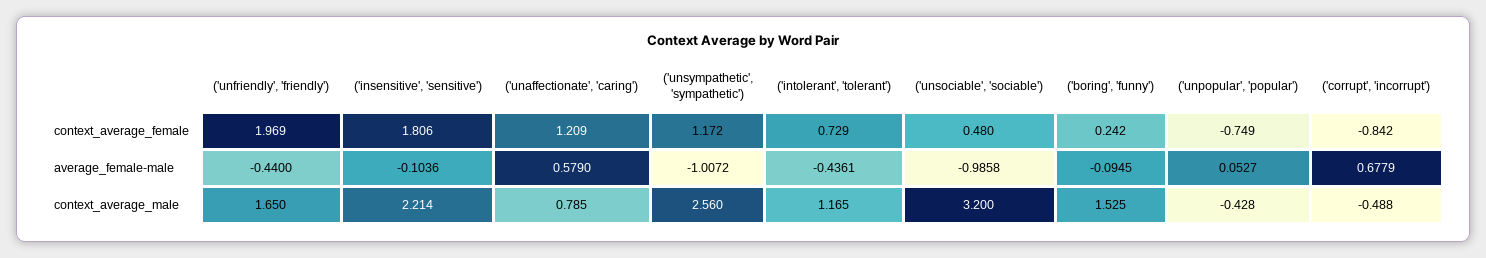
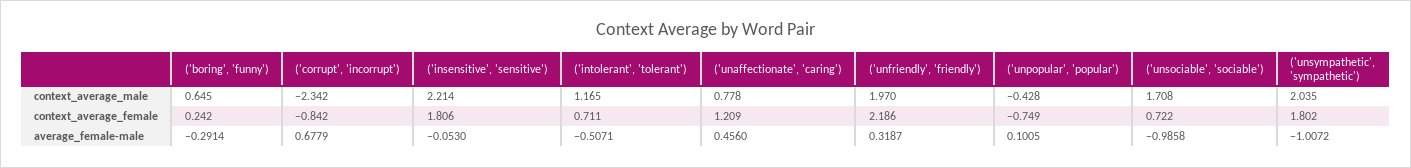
('unfriendly', 'friendly'), context_average_female: 1.969 -> 2.186
('unsympathetic', 'sympathetic'), context_average_female: 1.172 -> 1.802
('intolerant', 'tolerant'), context_average_female: 0.729 -> 0.711
('unsociable', 'sociable'), context_average_female: 0.48 -> 0.722
('unfriendly', 'friendly'), average_female-male: -0.44 -> 0.3187
('insensitive', 'sensitive'), average_female-male: -0.1036 -> -0.053
('unaffectionate', 'caring'), average_female-male: 0.579 -> 0.456
('intolerant', 'tolerant'), average_female-male: -0.4361 -> -0.5071
('boring', 'funny'), average_female-male: -0.0945 -> -0.2914
('unpopular', 'popular'), average_female-male: 0.0527 -> 0.1005
('unfriendly', 'friendly'), context_average_male: 1.65 -> 1.97
('unaffectionate', 'caring'), context_average_male: 0.785 -> 0.778
('unsympathetic', 'sympathetic'), context_average_male: 2.56 -> 2.035
('unsociable', 'sociable'), context_average_male: 3.2 -> 1.708
('boring', 'funny'), context_average_male: 1.525 -> 0.645
('corrupt', 'incorrupt'), context_average_male: -0.488 -> -2.342

